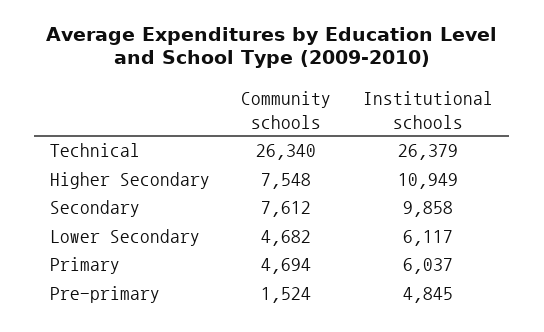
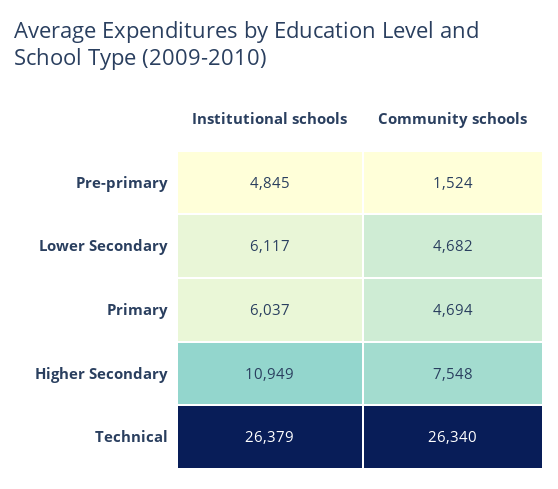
Community schools, Secondary: 7612 -> none
Institutional schools, Secondary: 9858 -> none

